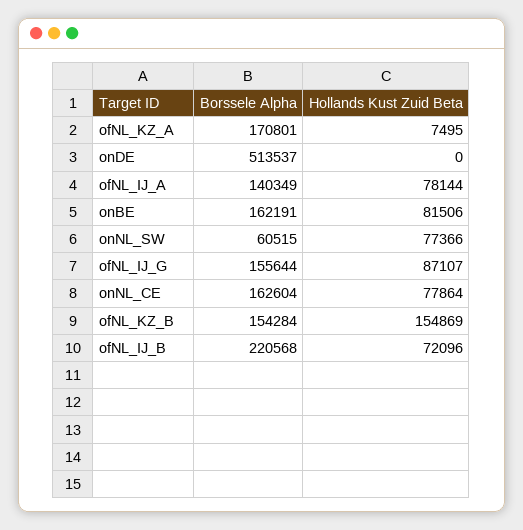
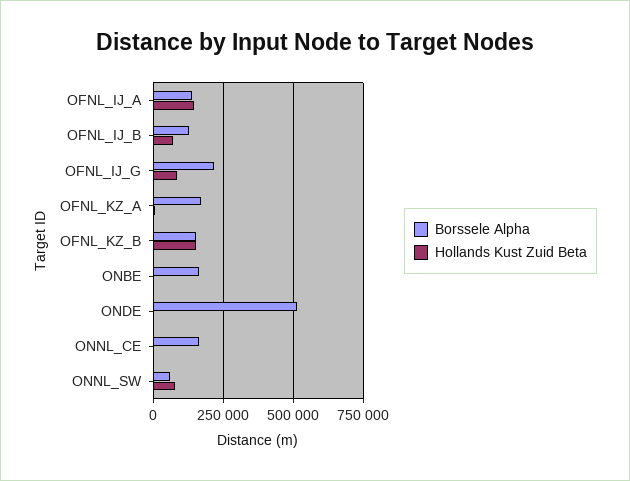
Hollands Kust Zuid Beta, ofNL_IJ_A: 78144 -> 150000
Hollands Kust Zuid Beta, onBE: 81506 -> 0
Borssele Alpha, ofNL_IJ_G: 155644 -> 225000
Hollands Kust Zuid Beta, onNL_CE: 77864 -> 0
Borssele Alpha, ofNL_IJ_B: 220568 -> 125000

